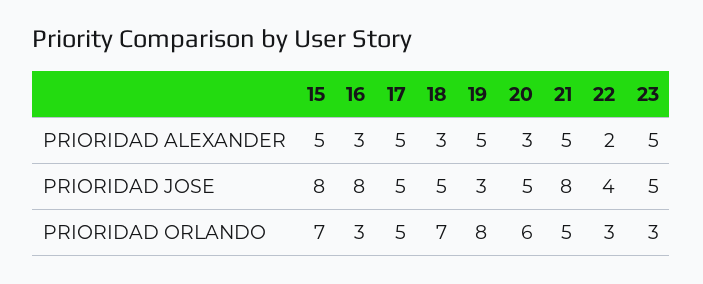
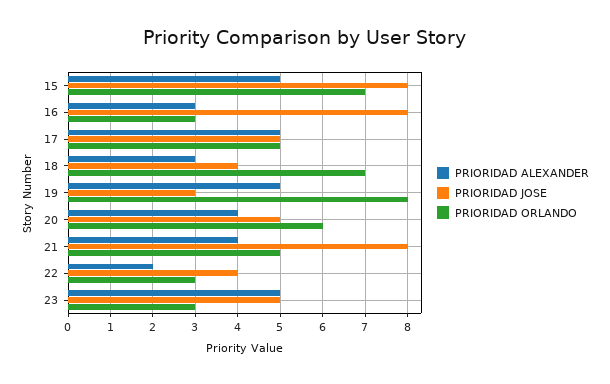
PRIORIDAD ALEXANDER, 20: 3 -> 4
PRIORIDAD ALEXANDER, 21: 5 -> 4
PRIORIDAD JOSE, 18: 5 -> 4

